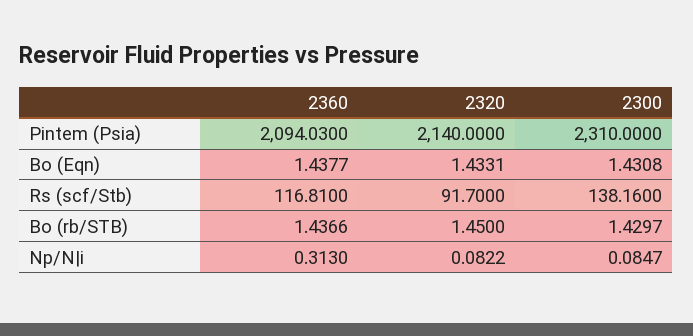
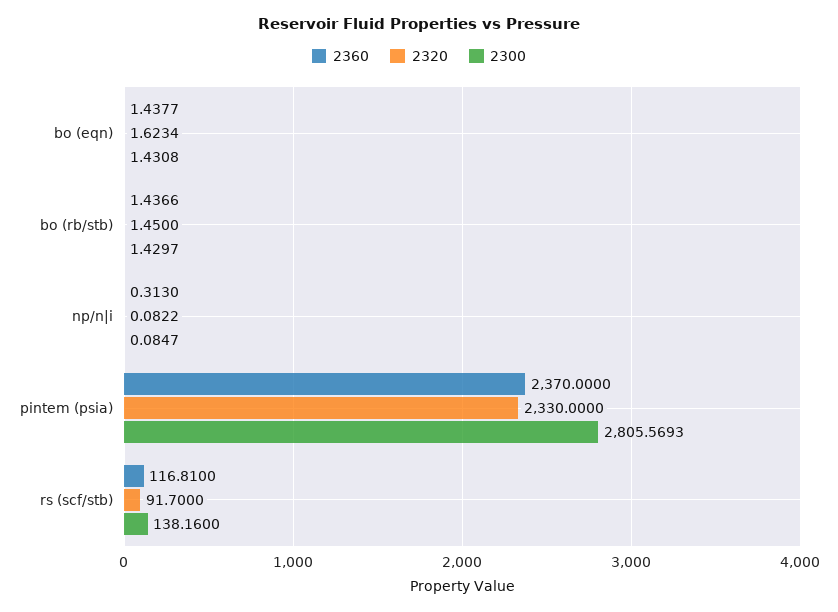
2360, Pintem (Psia): 2094.03 -> 2370
2320, Pintem (Psia): 2140 -> 2330
2300, Pintem (Psia): 2310 -> 2805.5693
2320, Bo (Eqn): 1.4331 -> 1.6234

